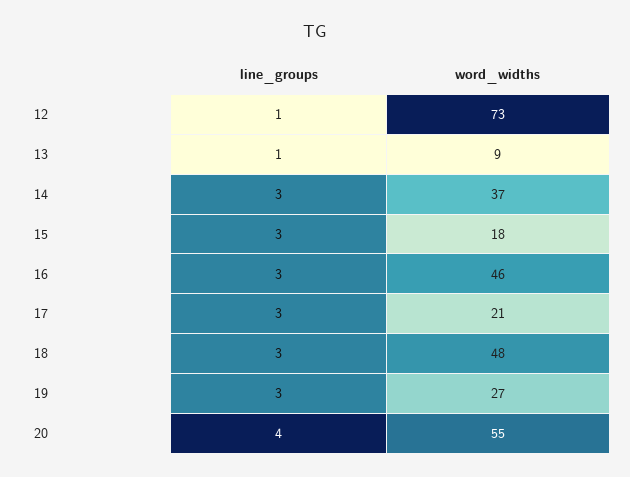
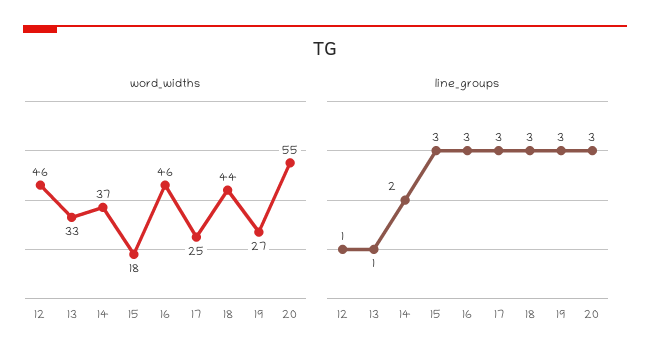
word_widths, 12: 73 -> 46
word_widths, 13: 9 -> 33
line_groups, 14: 3 -> 2
word_widths, 17: 21 -> 25
word_widths, 18: 48 -> 44
line_groups, 20: 4 -> 3

